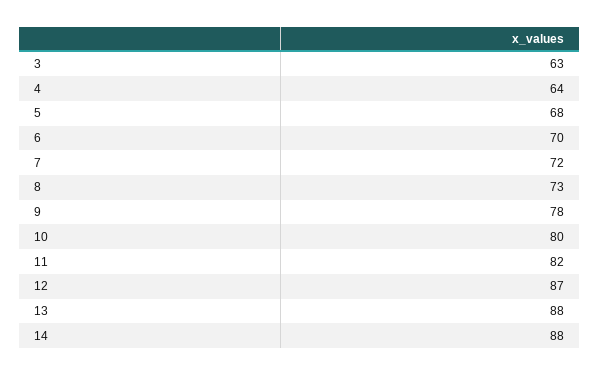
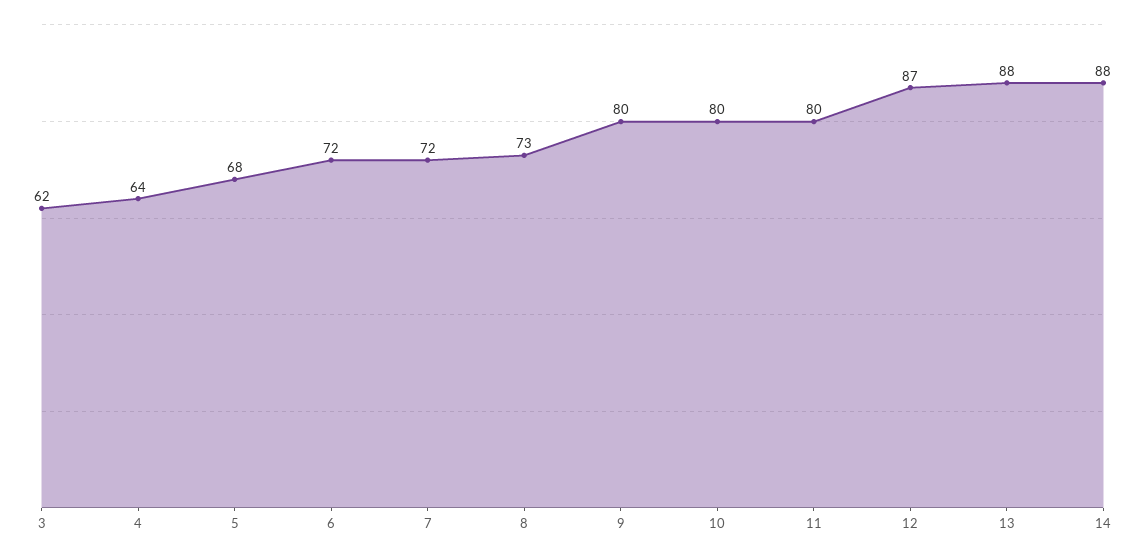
3: 63 -> 62
6: 70 -> 72
9: 78 -> 80
11: 82 -> 80

